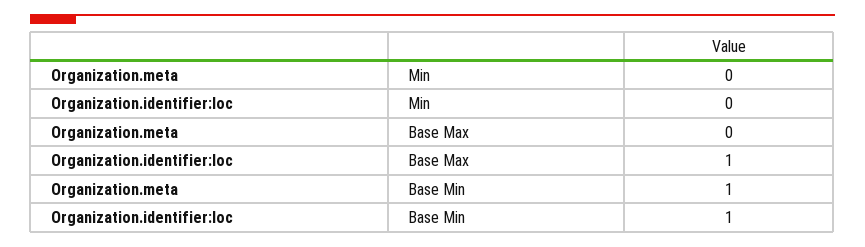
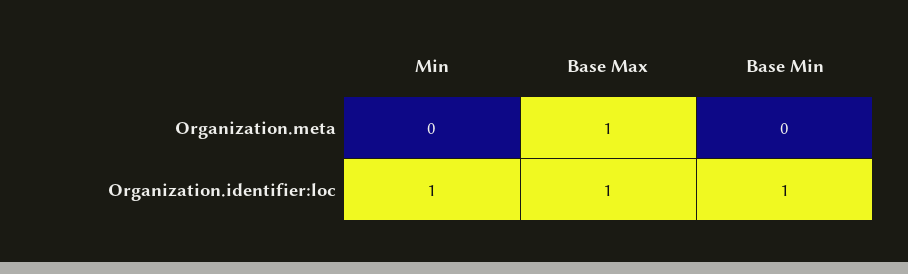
Organization.identifier:loc, Min: 0 -> 1
Organization.meta, Base Max: 0 -> 1
Organization.meta, Base Min: 1 -> 0

